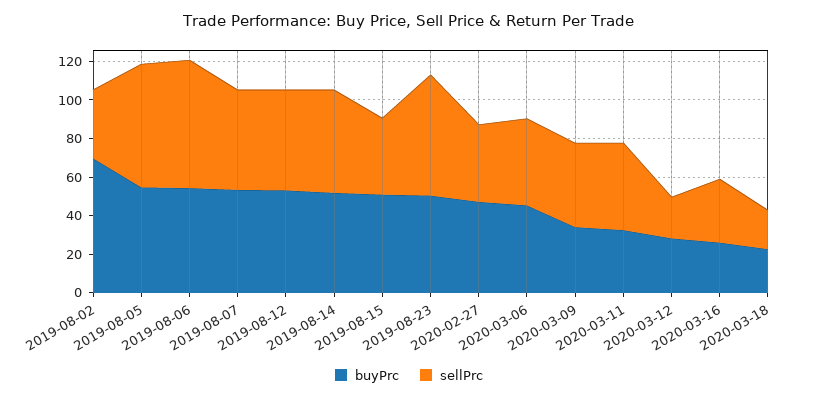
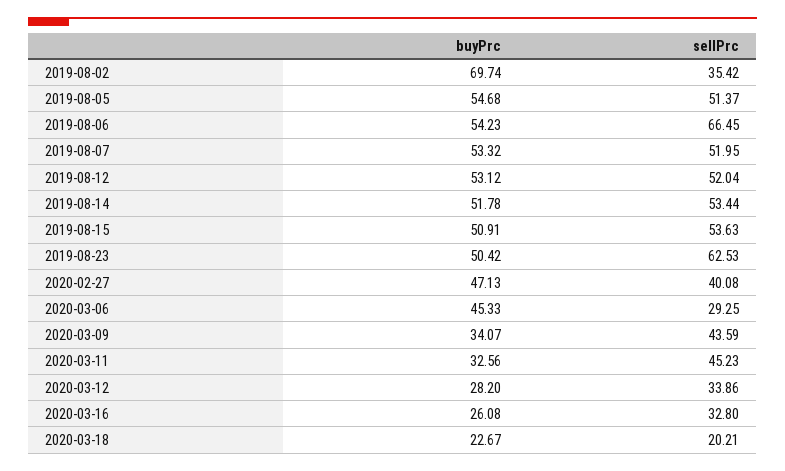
sellPrc, 2019-08-05: 65 -> 51.37
sellPrc, 2019-08-15: 40 -> 53.63
sellPrc, 2020-03-06: 45 -> 29.25
sellPrc, 2020-03-12: 20 -> 33.86

